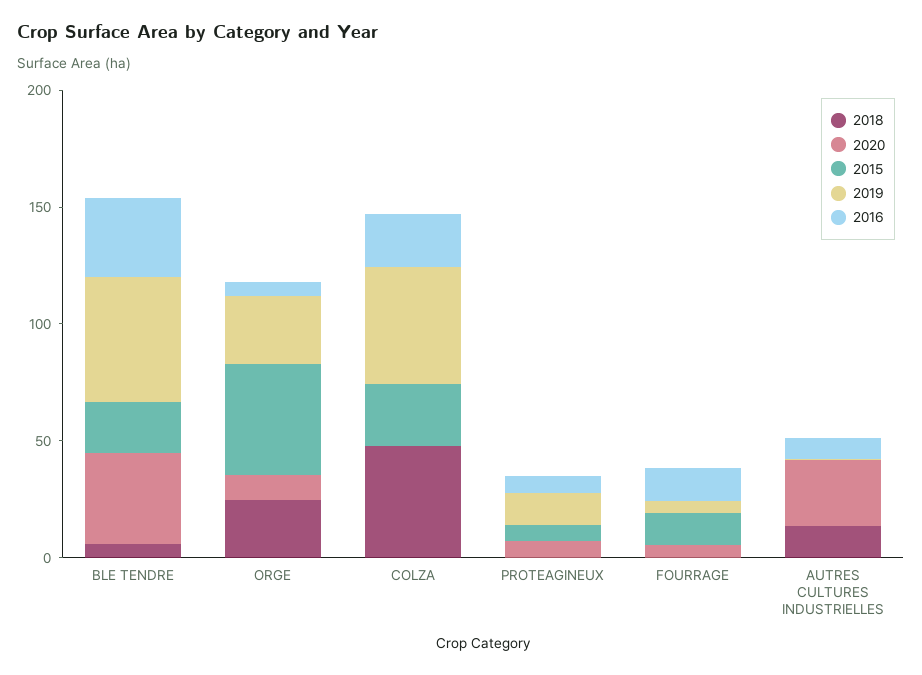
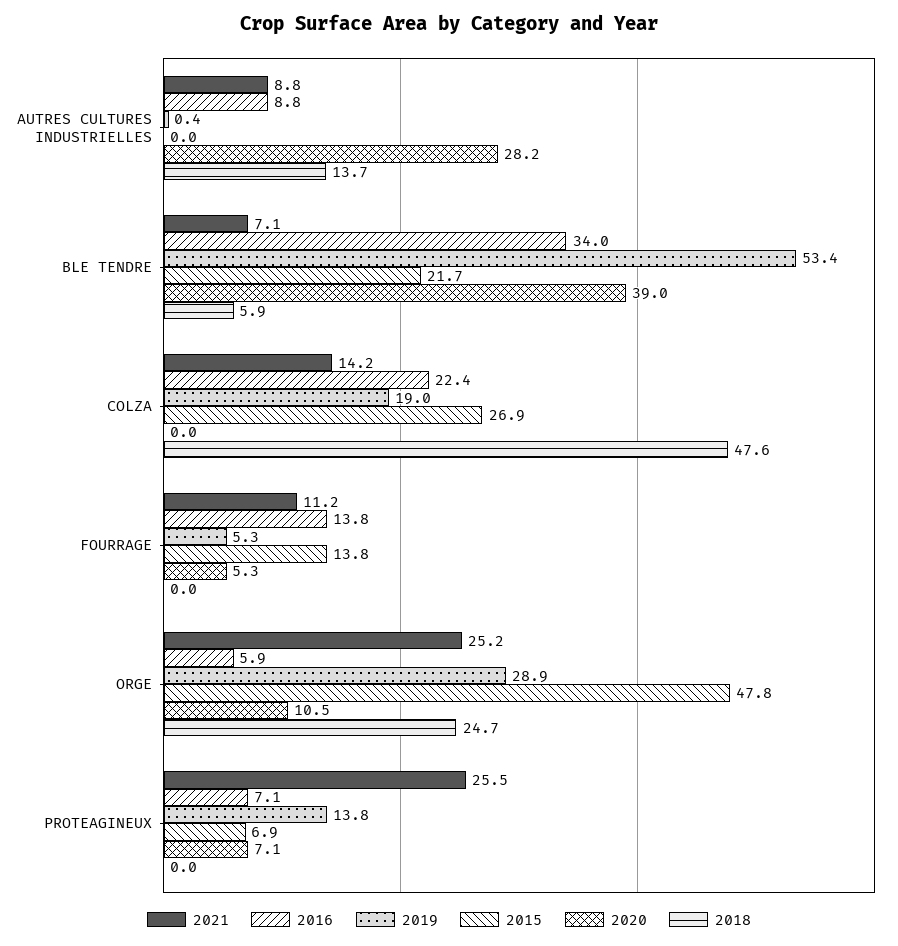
2019, COLZA: 50 -> 19
2021, AUTRES CULTURES INDUSTRIELLES: none -> 8.8
2021, BLE TENDRE: none -> 7.1
2021, COLZA: none -> 14.2
2021, FOURRAGE: none -> 11.2
2021, ORGE: none -> 25.2
2021, PROTEAGINEUX: none -> 25.5

